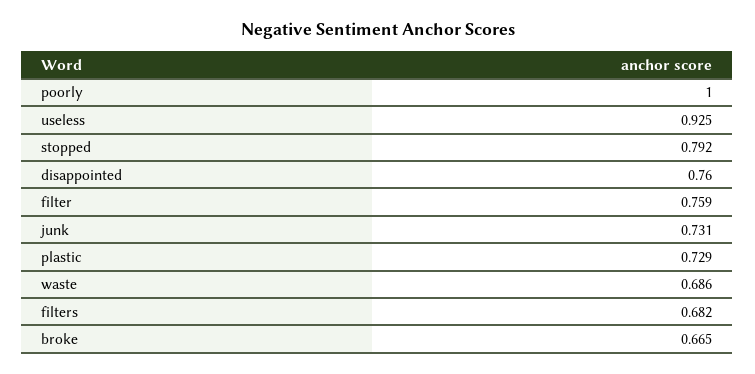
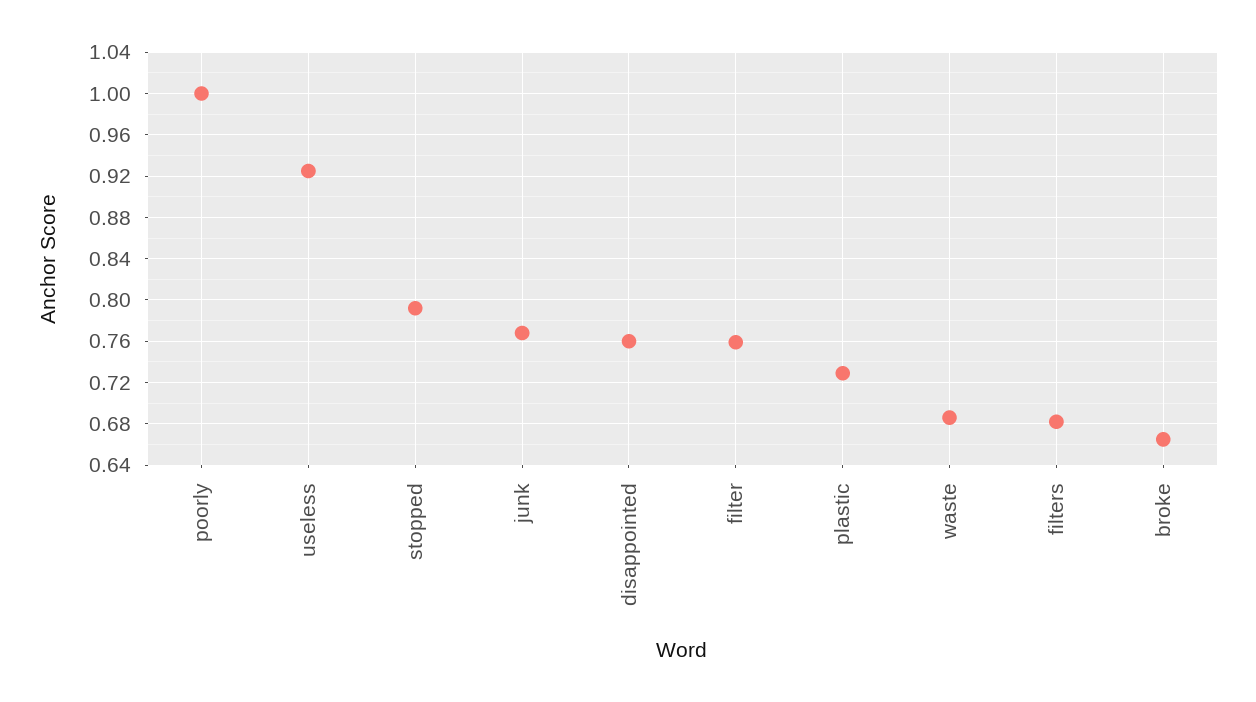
junk: 0.731 -> 0.77

